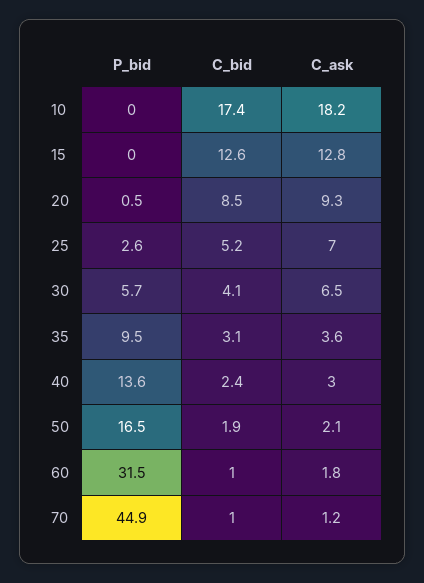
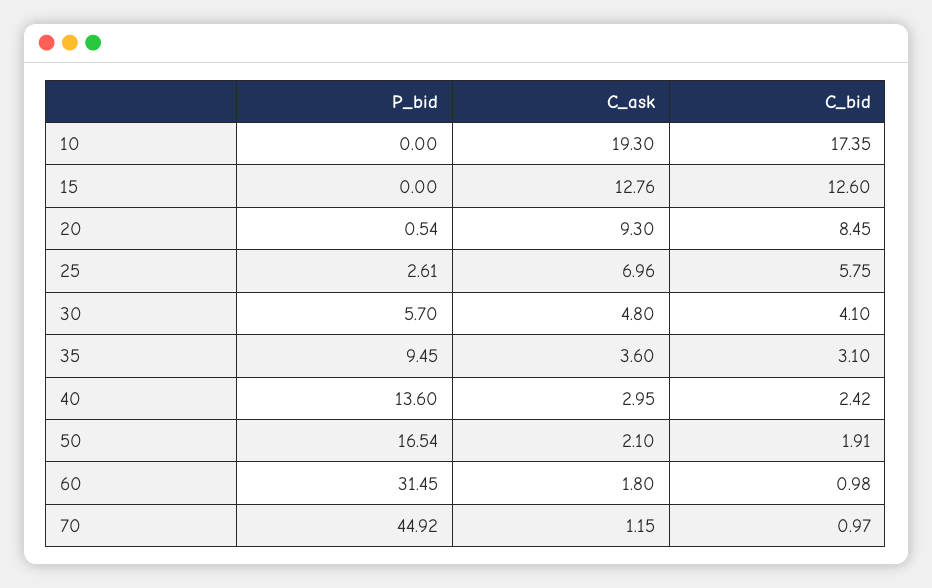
C_ask, 10: 18.2 -> 19.3
C_bid, 25: 5.2 -> 5.75
C_ask, 30: 6.5 -> 4.8

